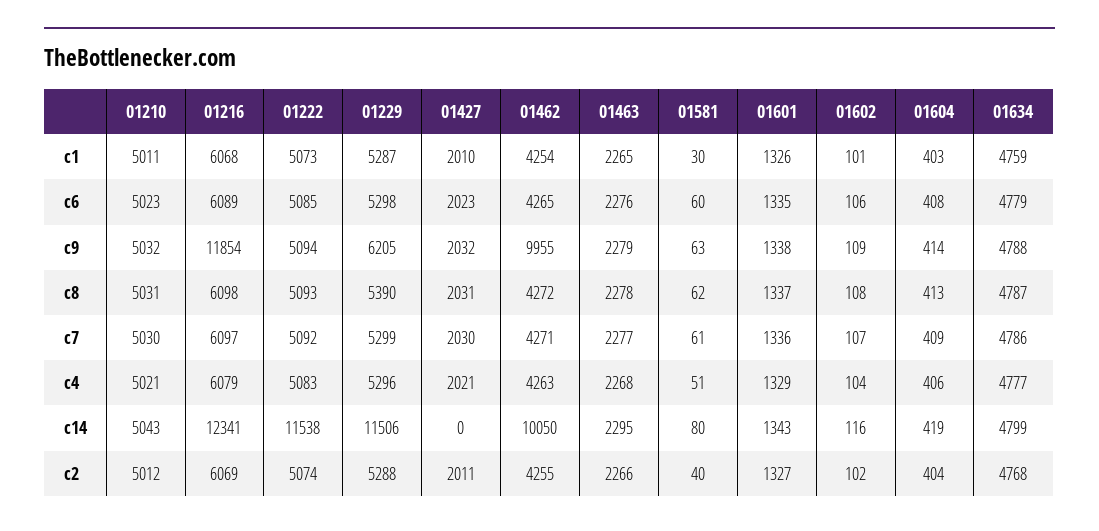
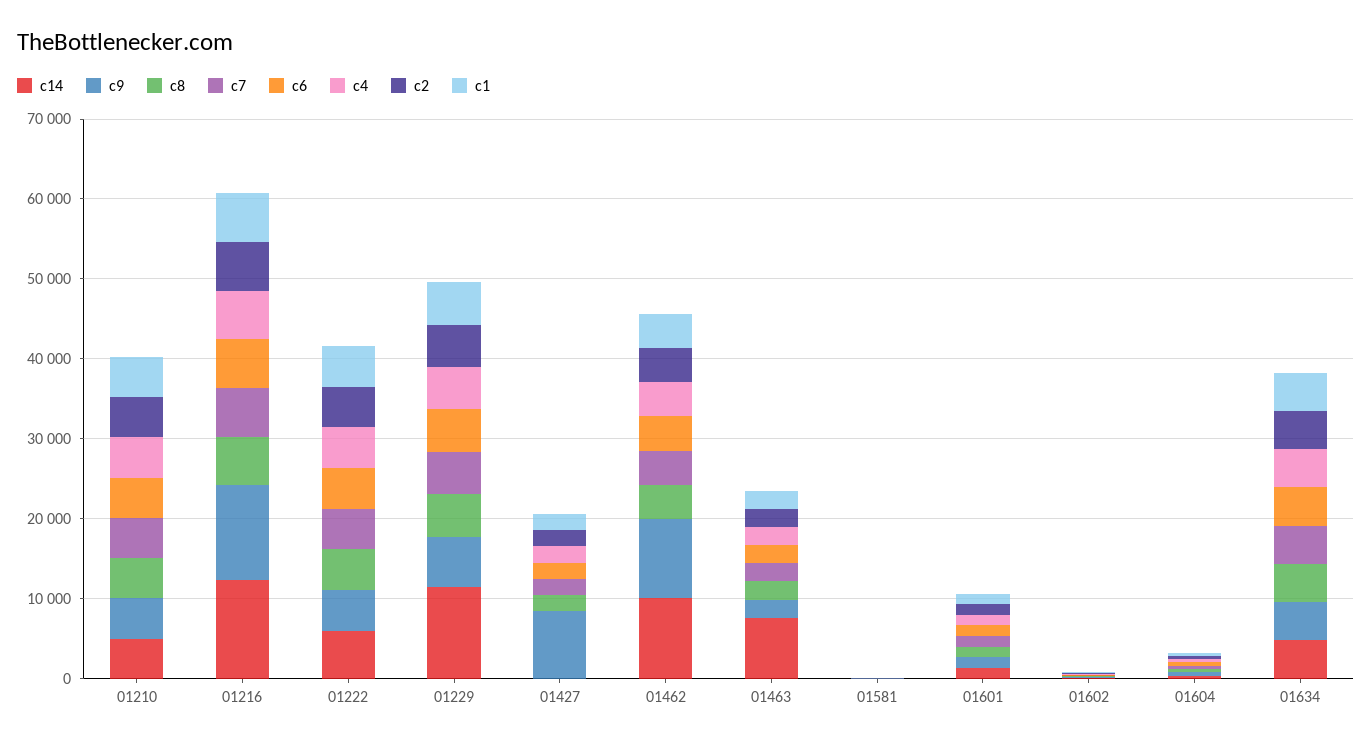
c9, 01427: 2032 -> 8000
c14, 01222: 11538 -> 6000
c14, 01463: 2295 -> 8000

